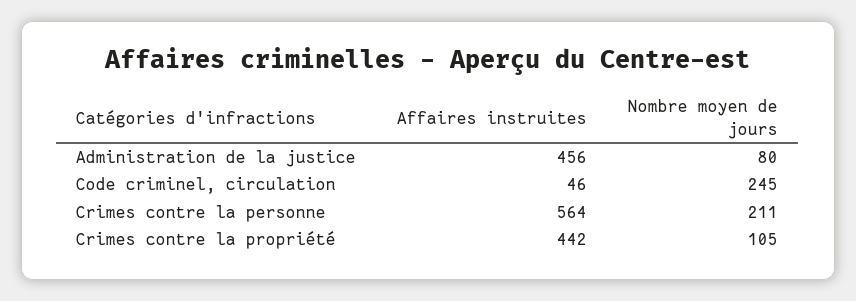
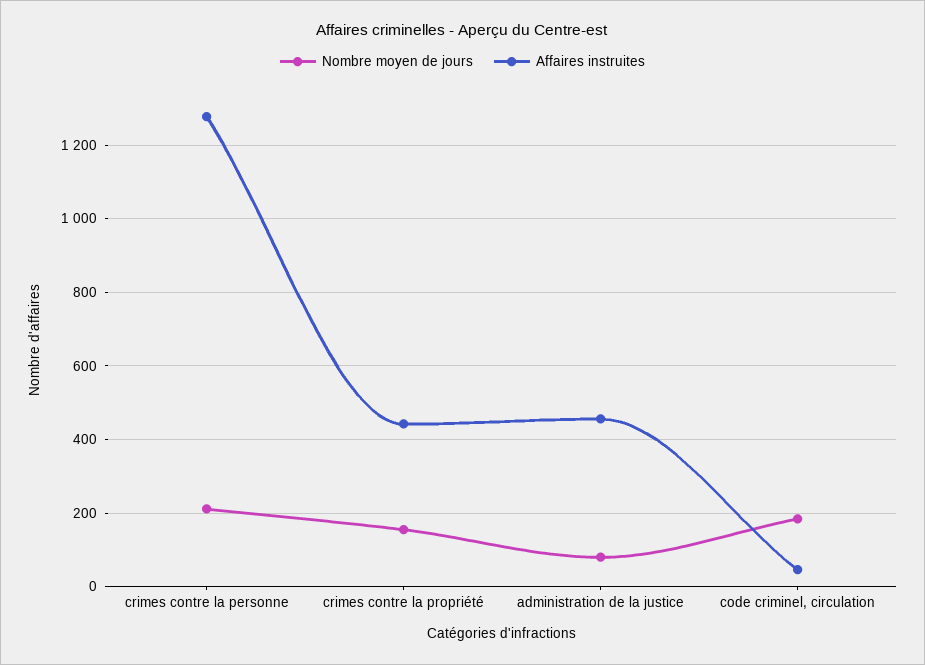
Nombre moyen de jours, Code criminel, circulation: 245 -> 180
Affaires instruites, Crimes contre la personne: 564 -> 1280
Nombre moyen de jours, Crimes contre la propriété: 105 -> 160

